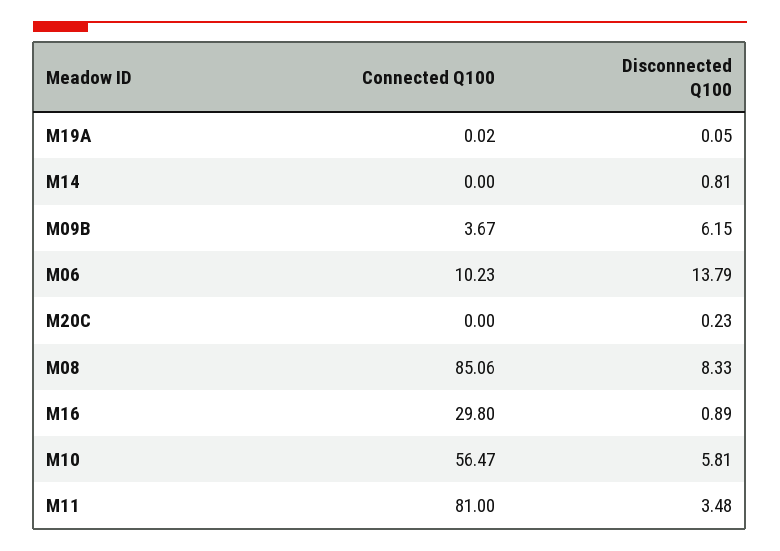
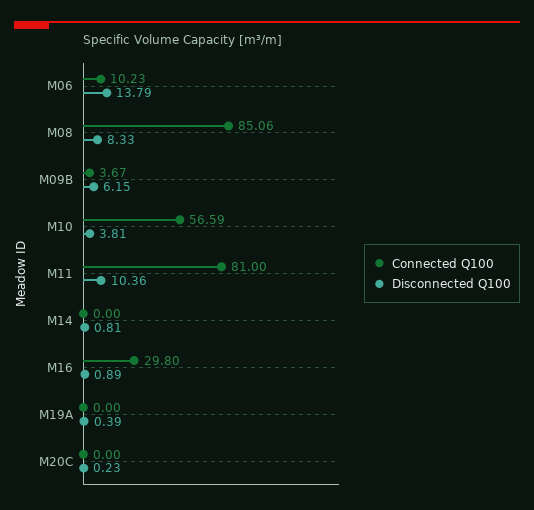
Connected Q100, M19A: 0.02 -> 0
Disconnected Q100, M19A: 0.05 -> 0.39
Connected Q100, M10: 56.47 -> 56.59
Disconnected Q100, M10: 5.81 -> 3.81
Disconnected Q100, M11: 3.48 -> 10.36

